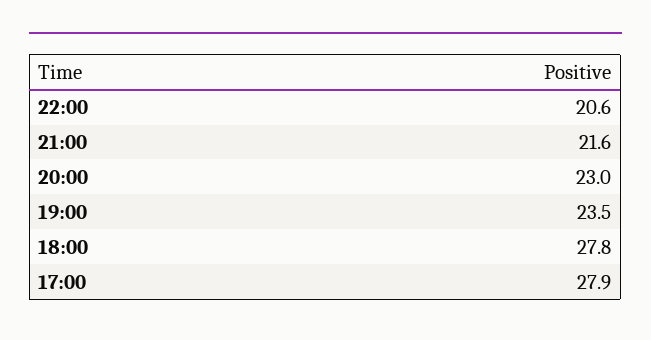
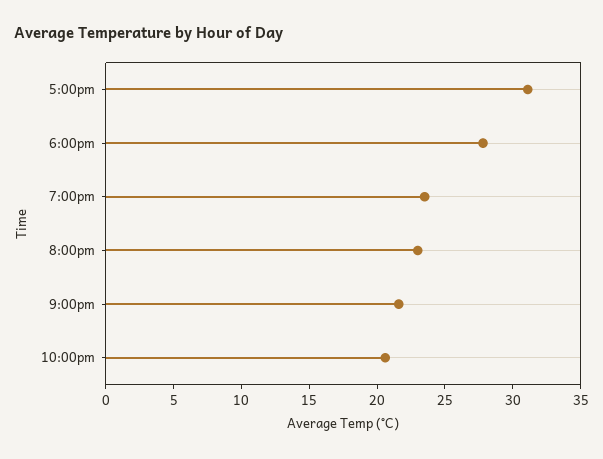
17:00: 27.9 -> 31

